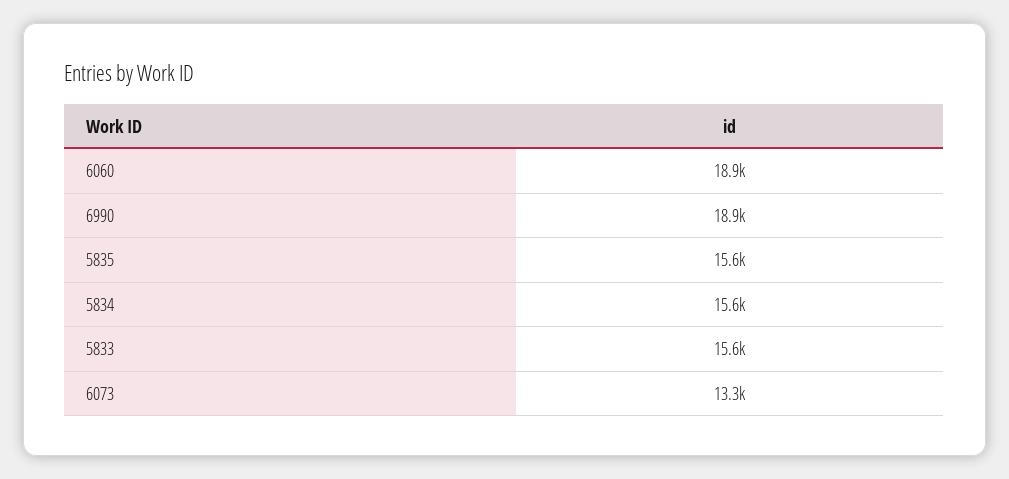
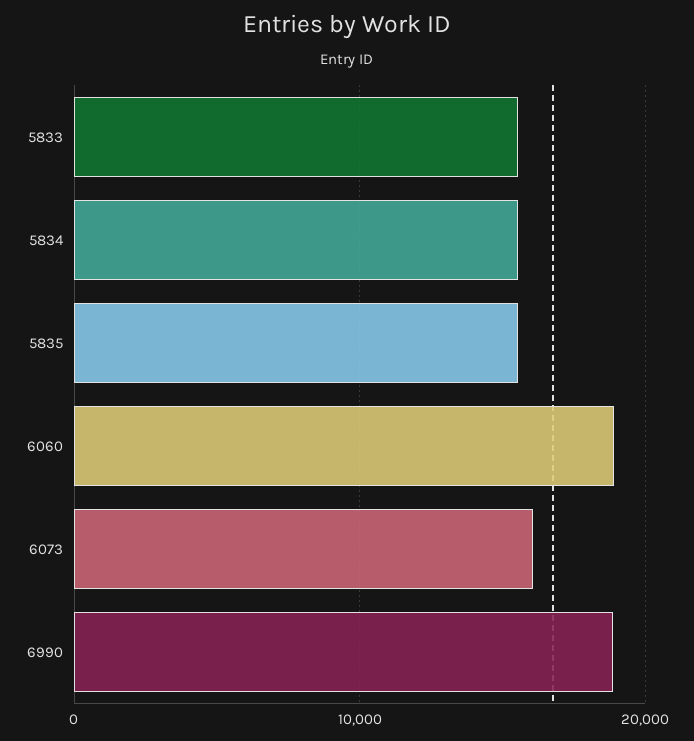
6073: 13300 -> 16000

